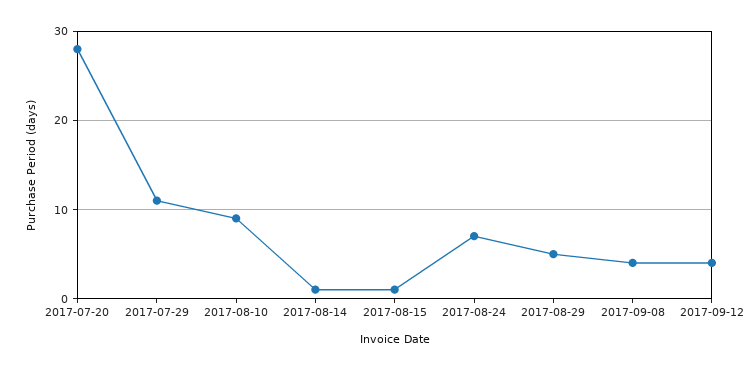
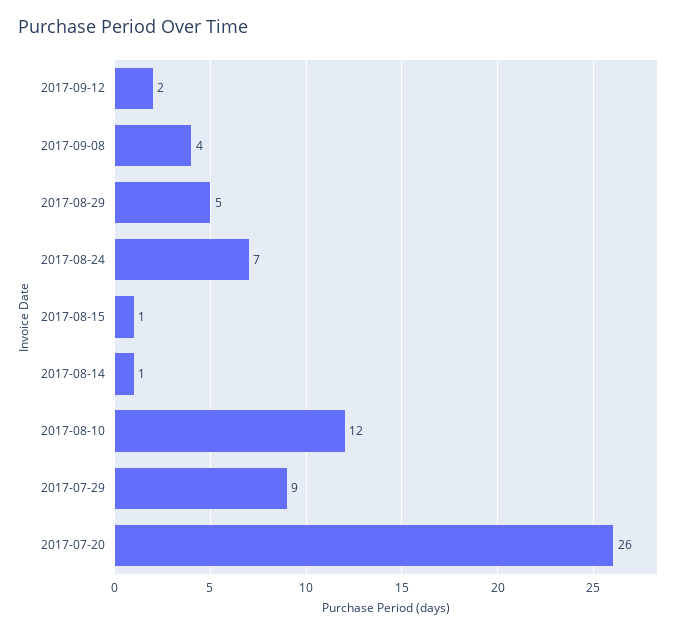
2017-07-20: 28 -> 26
2017-07-29: 11 -> 9
2017-08-10: 9 -> 12
2017-09-12: 4 -> 2

